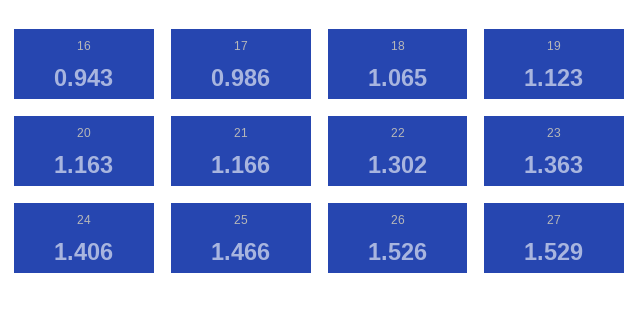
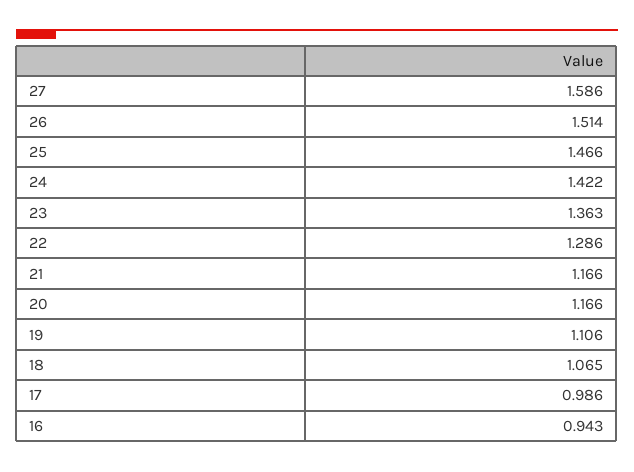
19: 1.123 -> 1.106
20: 1.163 -> 1.166
22: 1.302 -> 1.286
24: 1.406 -> 1.422
26: 1.526 -> 1.514
27: 1.529 -> 1.586

